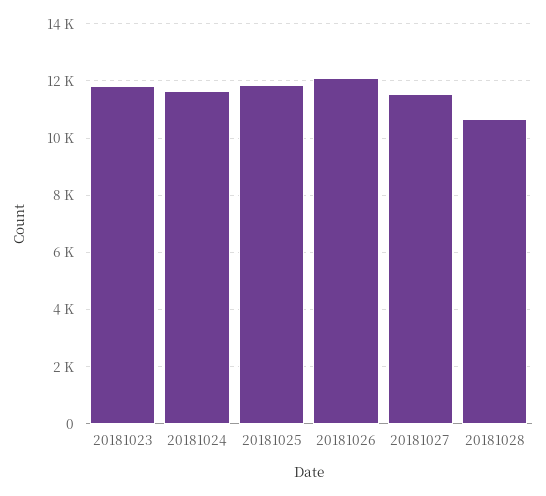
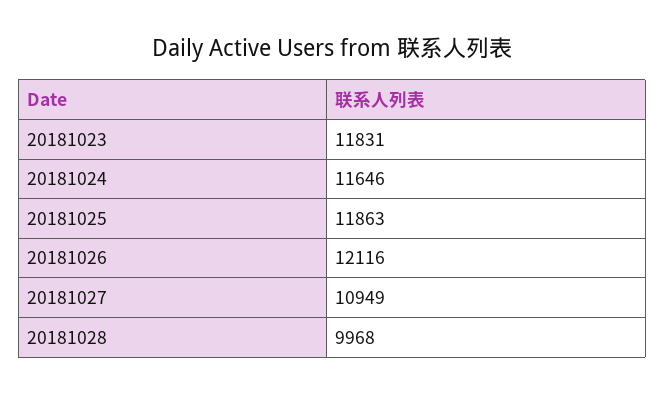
20181027: 11500 -> 10949
20181028: 10750 -> 9968

